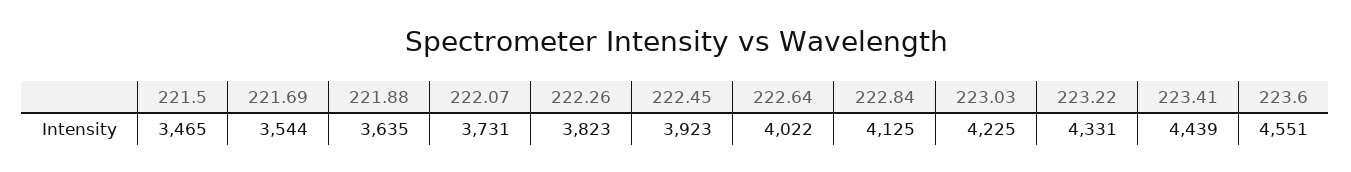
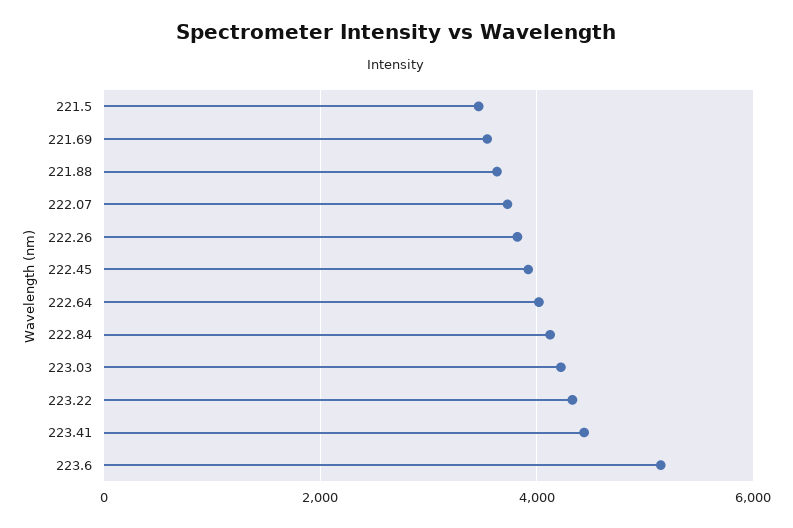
223.6: 4551 -> 5200

